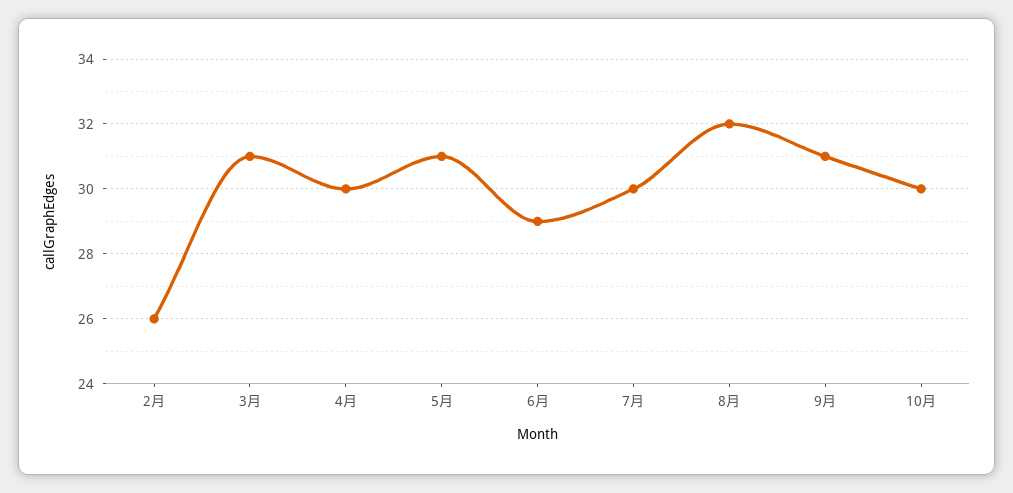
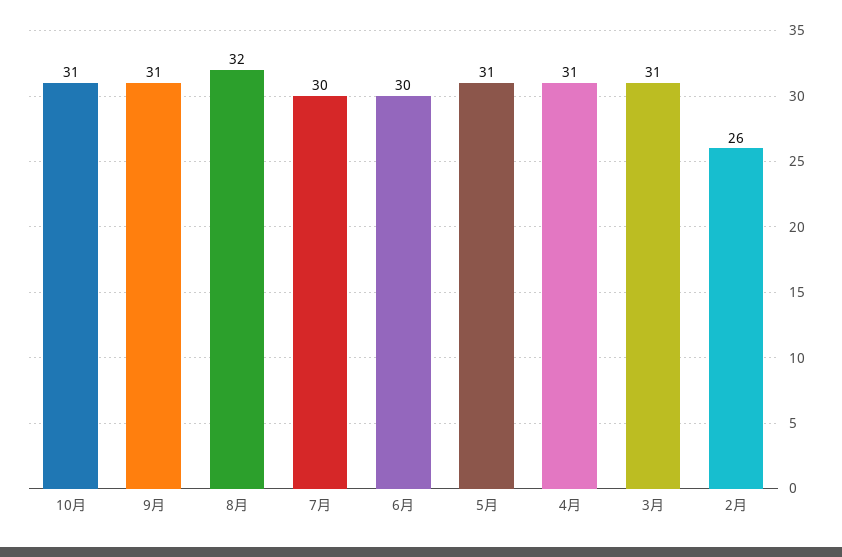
4月: 30 -> 31
6月: 29 -> 30
10月: 30 -> 31

